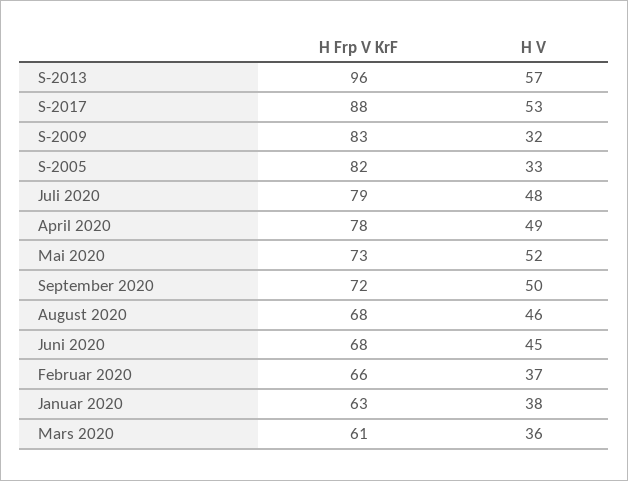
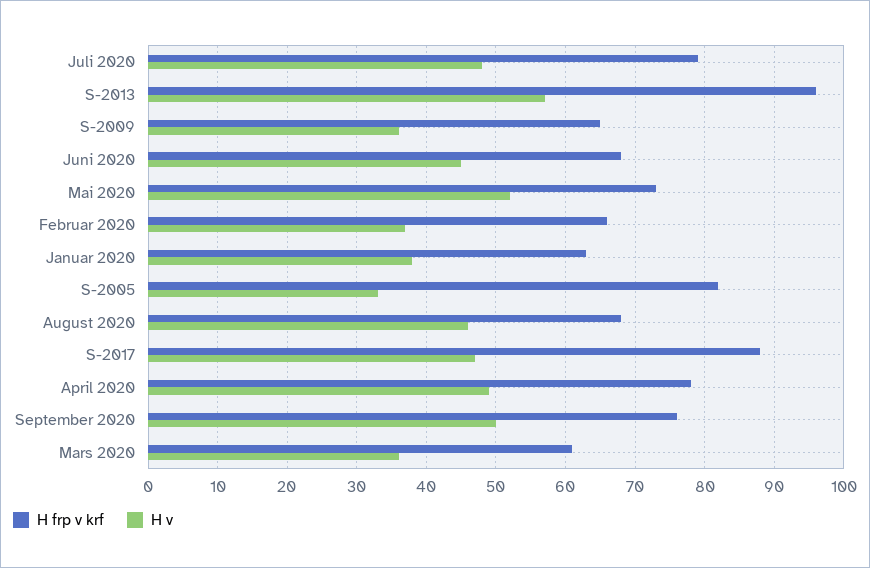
H V, S-2017: 53 -> 47
H Frp V KrF, S-2009: 83 -> 65
H V, S-2009: 32 -> 36
H Frp V KrF, September 2020: 72 -> 76

